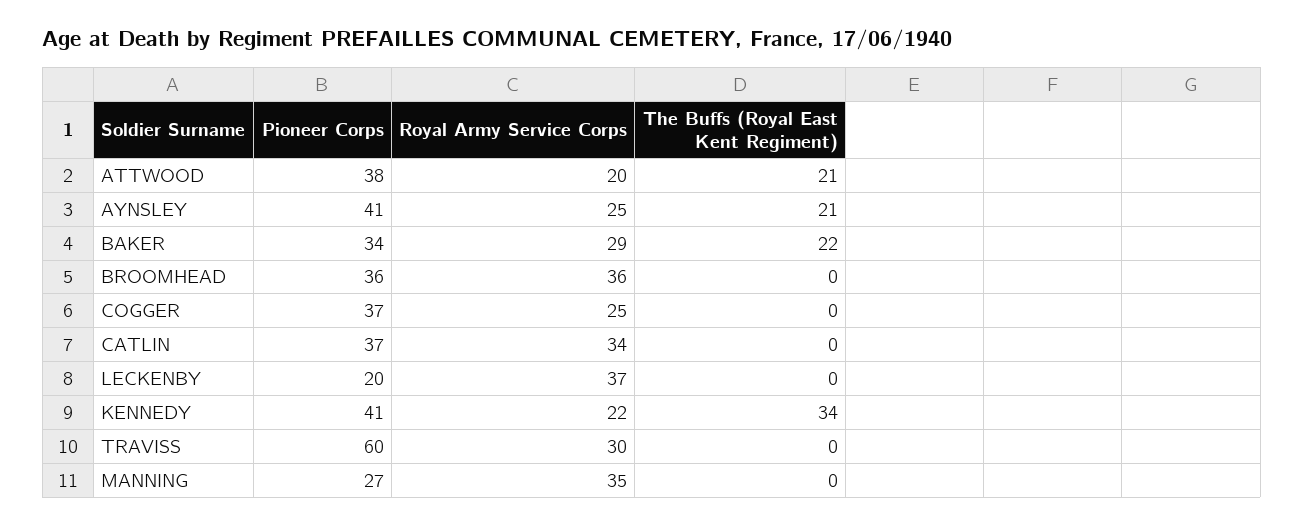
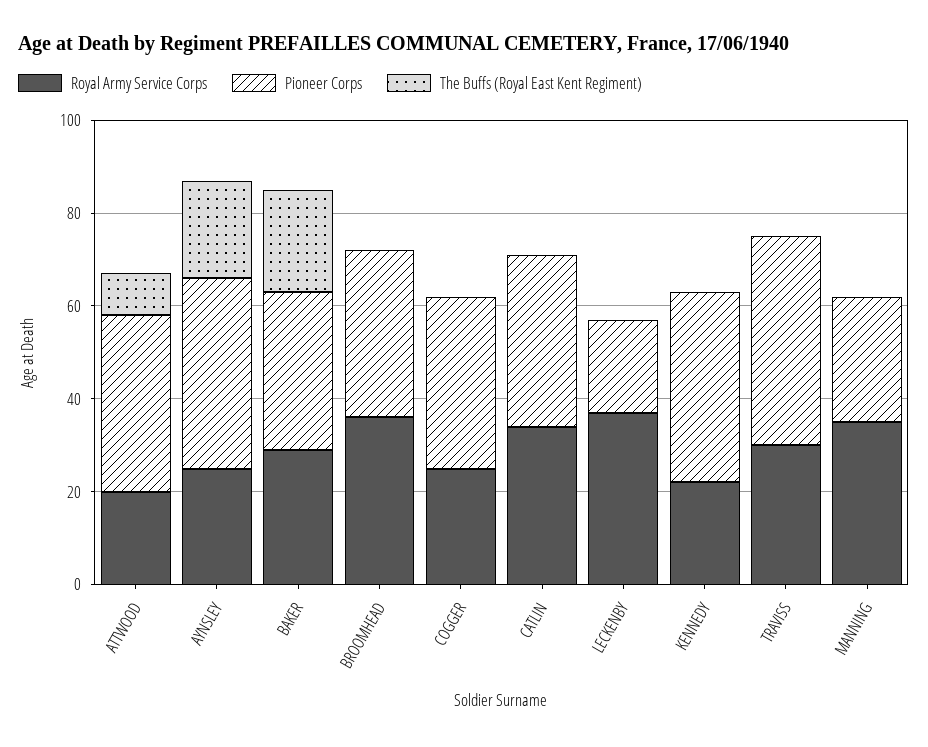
The Buffs (Royal East Kent Regiment), ATTWOOD: 21 -> 10
The Buffs (Royal East Kent Regiment), KENNEDY: 34 -> 0
Pioneer Corps, TRAVISS: 60 -> 45

